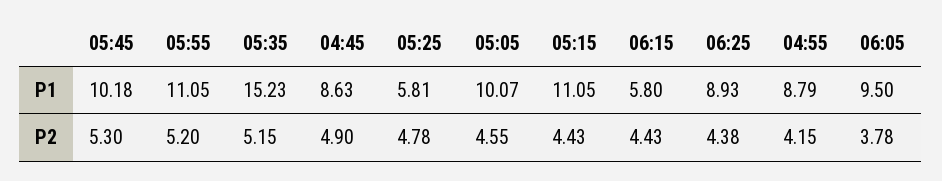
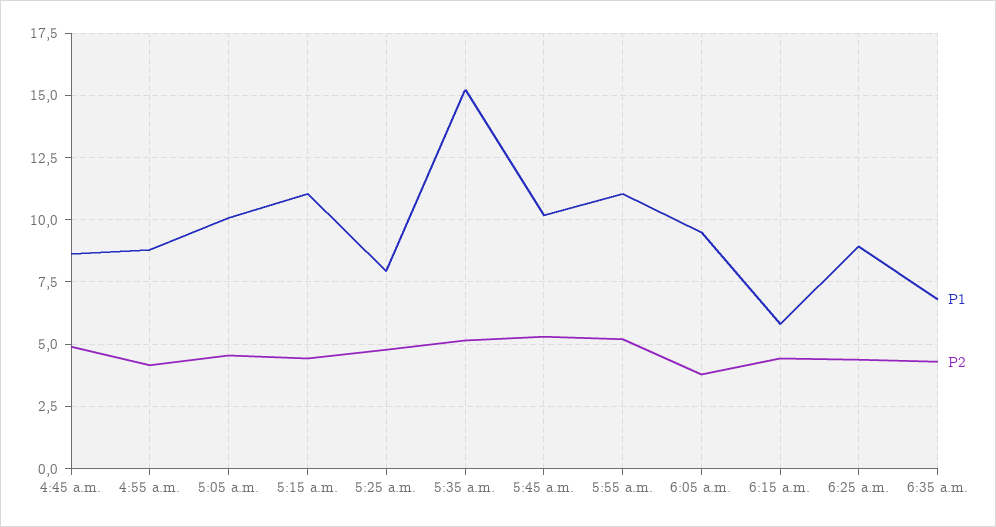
P1, 05:25: 5.81 -> 8
P1, 6:35 a.m.: none -> 6.75
P2, 6:35 a.m.: none -> 4.25

